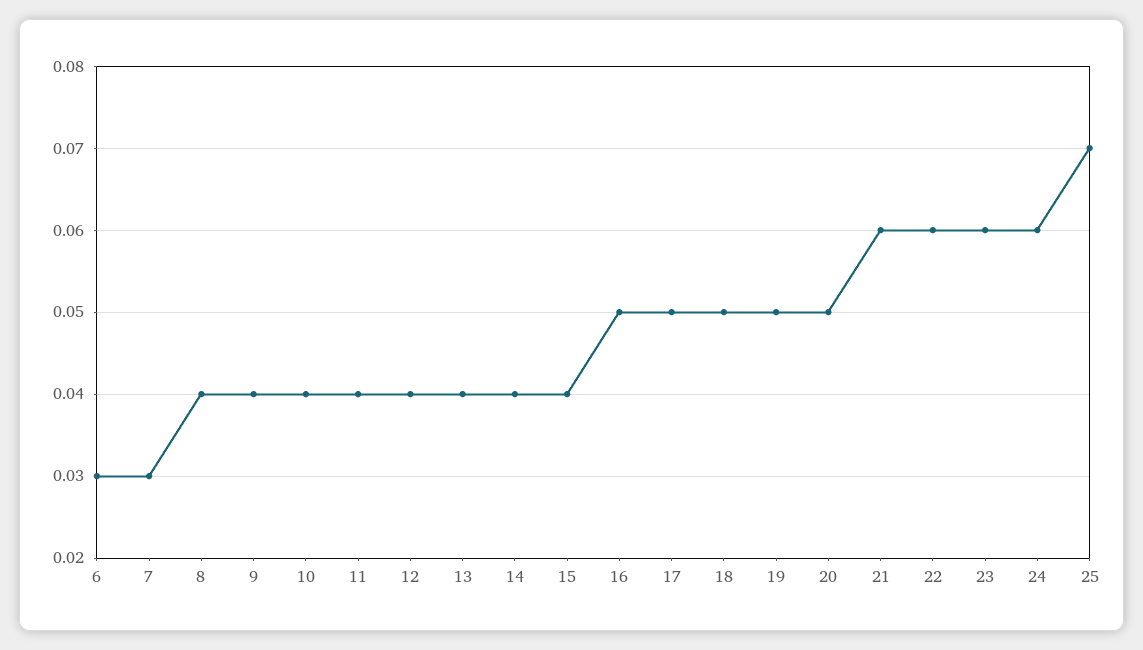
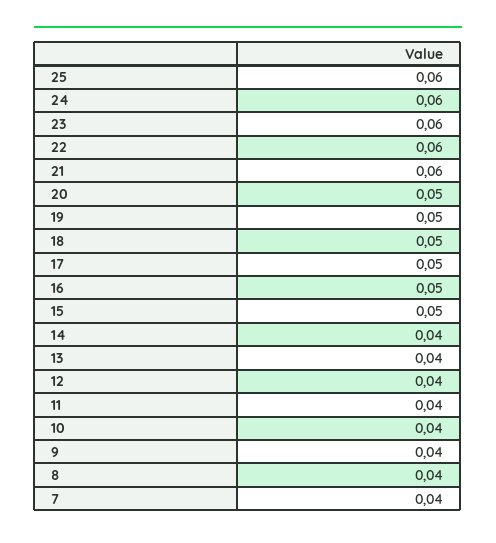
6: 0.03 -> none
7: 0.03 -> 0.04
15: 0.04 -> 0.05
25: 0.07 -> 0.06

